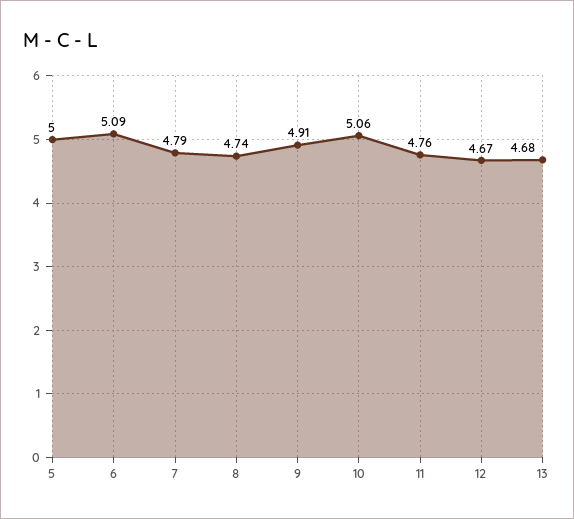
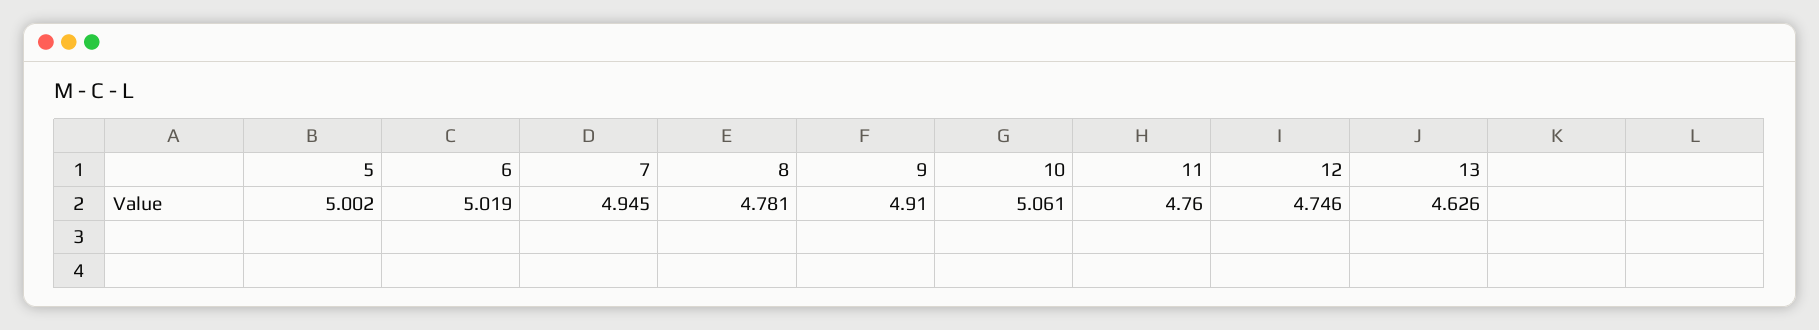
6: 5.09 -> 5.019
7: 4.79 -> 4.945
8: 4.74 -> 4.781
12: 4.67 -> 4.746
13: 4.68 -> 4.626

